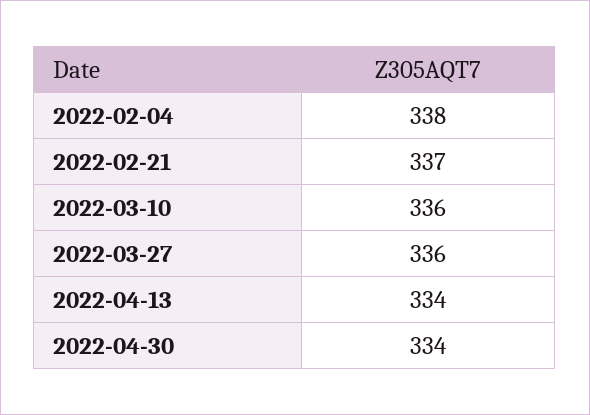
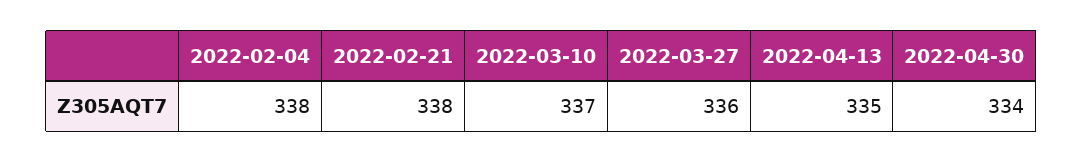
2022-02-21: 337 -> 338
2022-03-10: 336 -> 337
2022-04-13: 334 -> 335

